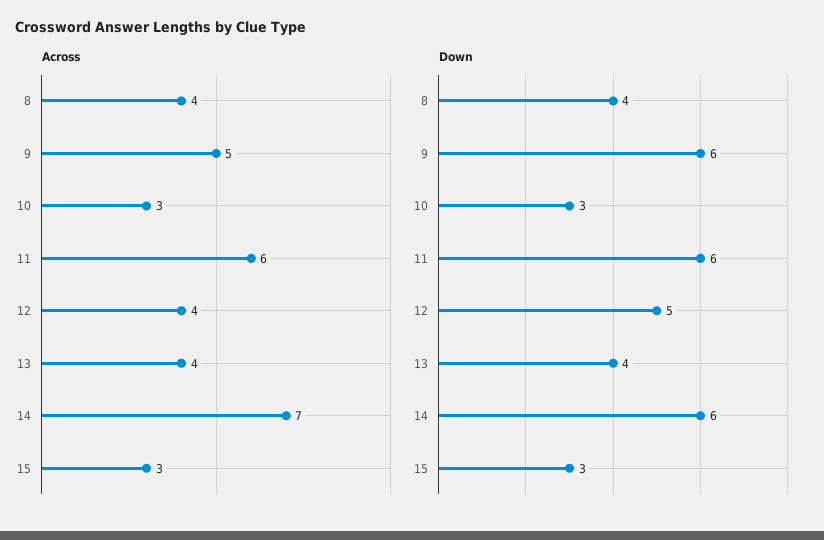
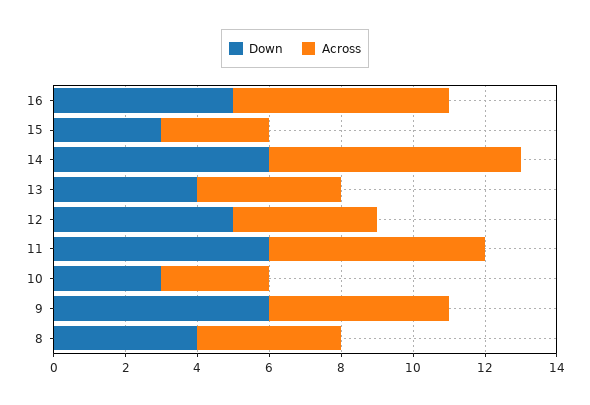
Down, 16: none -> 5
Across, 16: none -> 6

